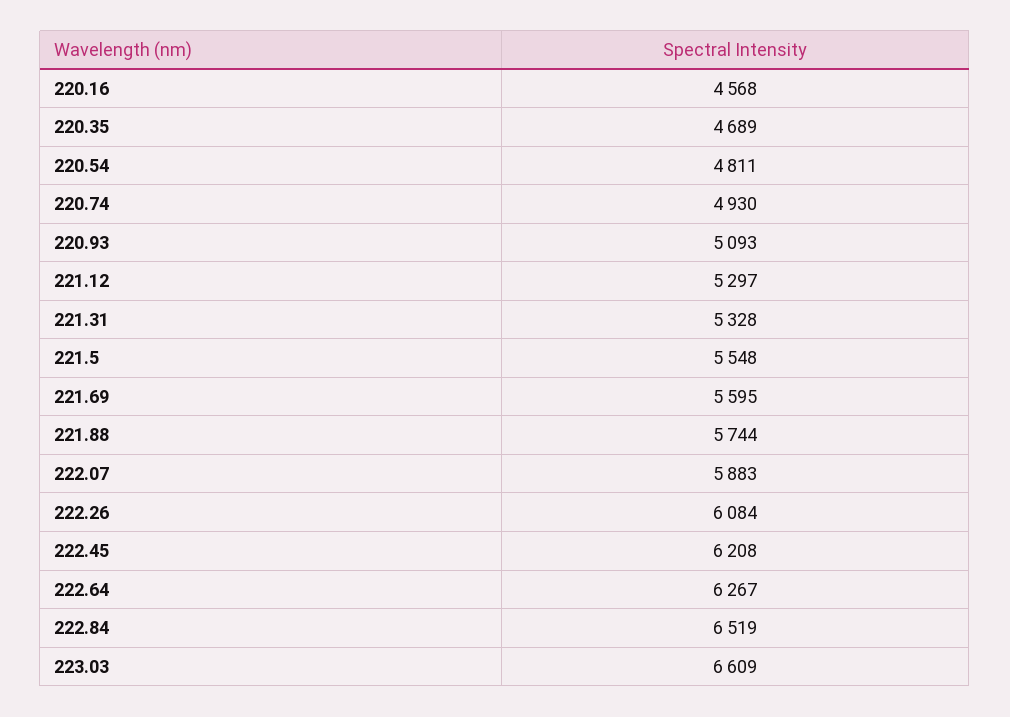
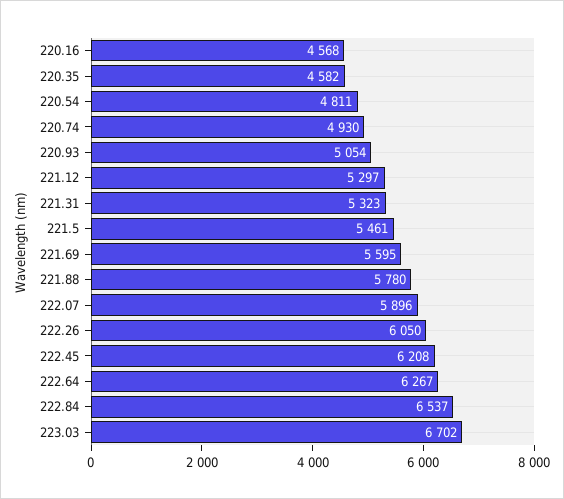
220.35: 4689 -> 4582
220.93: 5093 -> 5054
221.31: 5328 -> 5323
221.5: 5548 -> 5461
221.88: 5744 -> 5780
222.07: 5883 -> 5896
222.26: 6084 -> 6050
222.84: 6519 -> 6537
223.03: 6609 -> 6702

